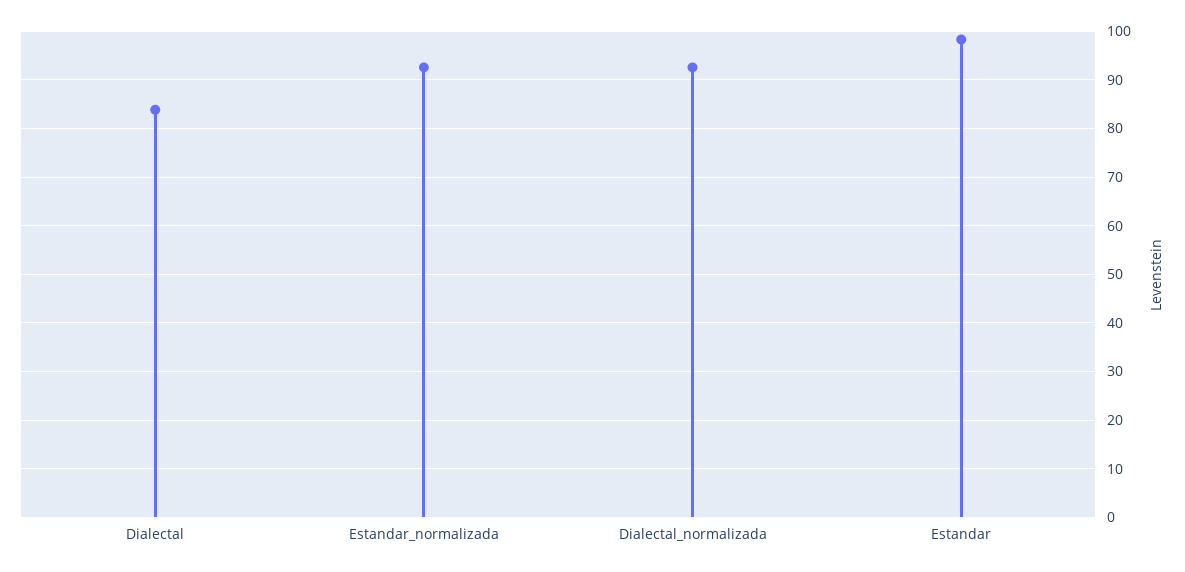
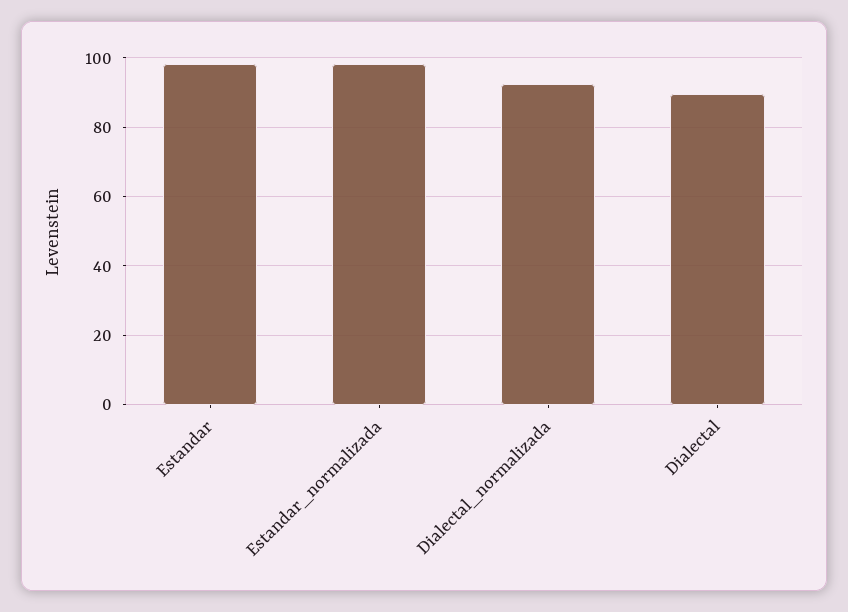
Dialectal: 84 -> 90
Estandar_normalizada: 92 -> 98

